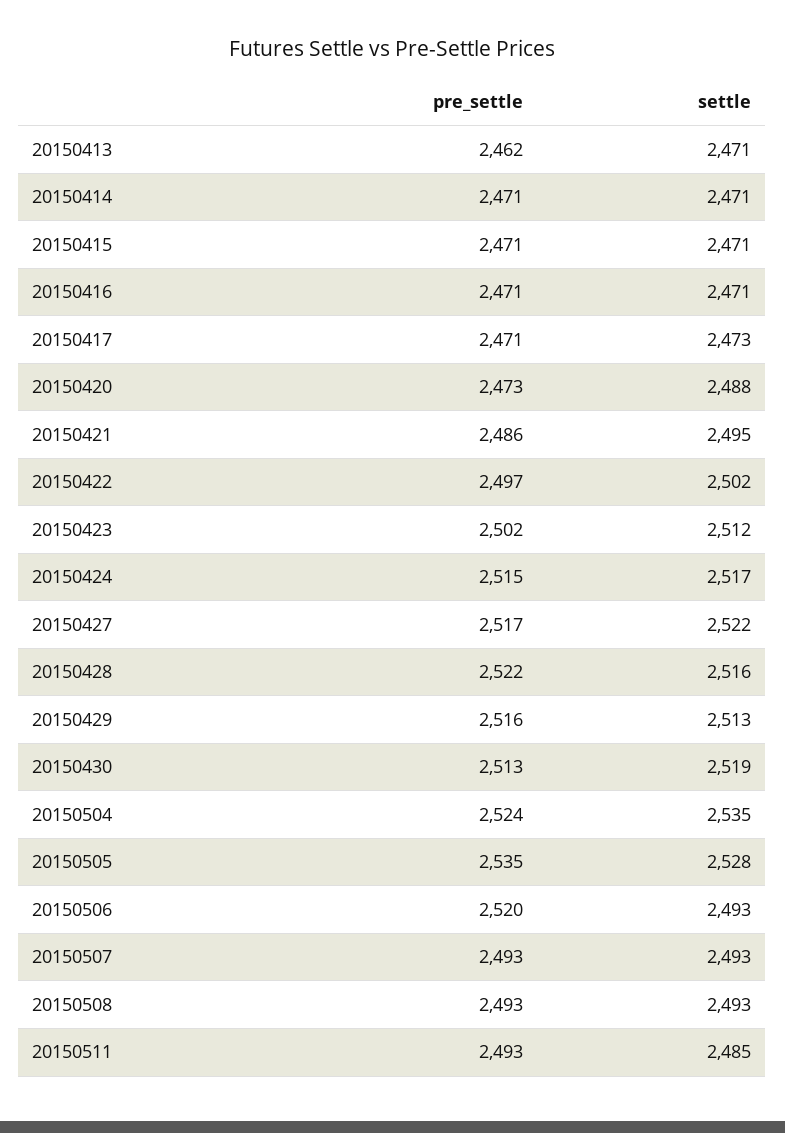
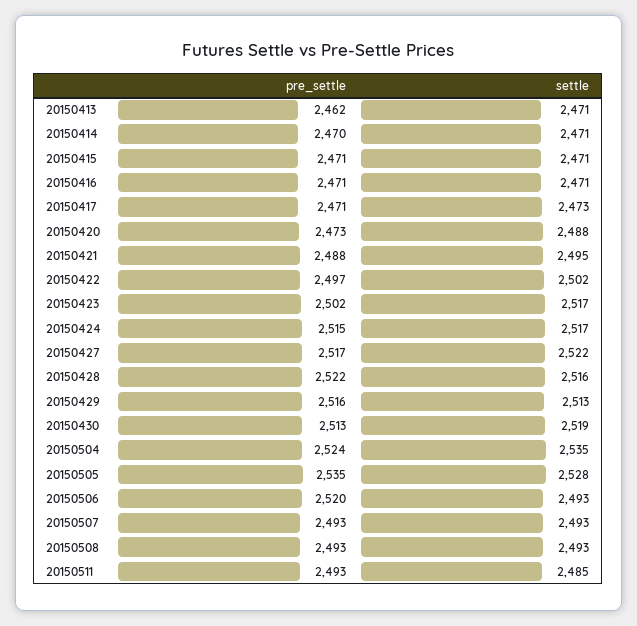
pre_settle, 20150414: 2471 -> 2470
pre_settle, 20150421: 2486 -> 2488
settle, 20150423: 2512 -> 2517

